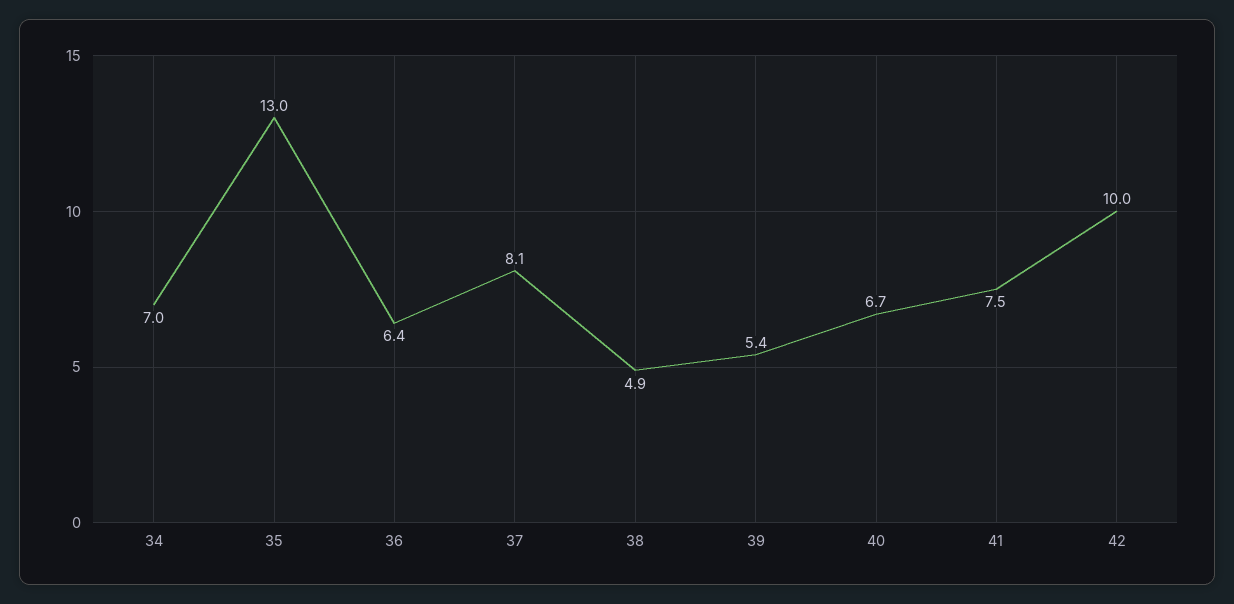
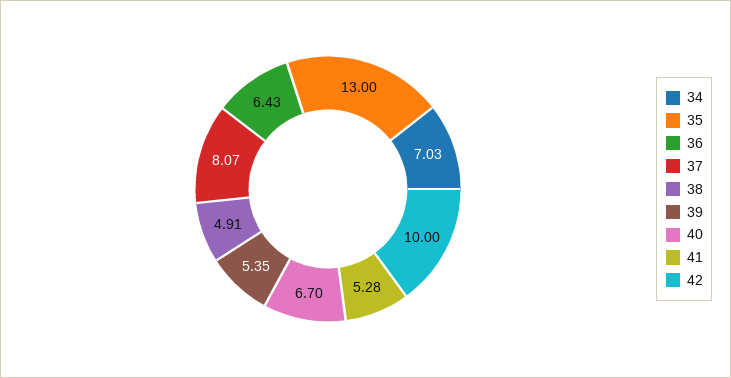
41: 7.5 -> 5.28

